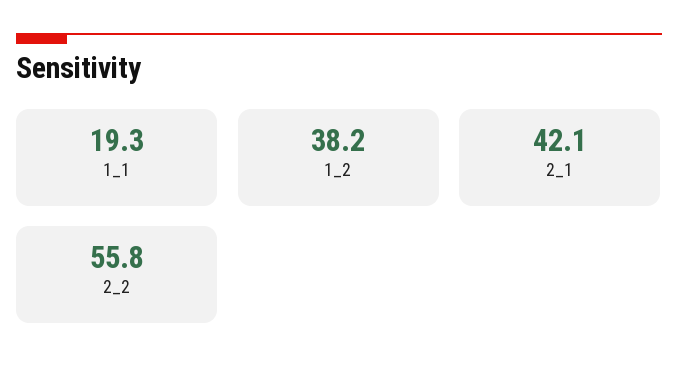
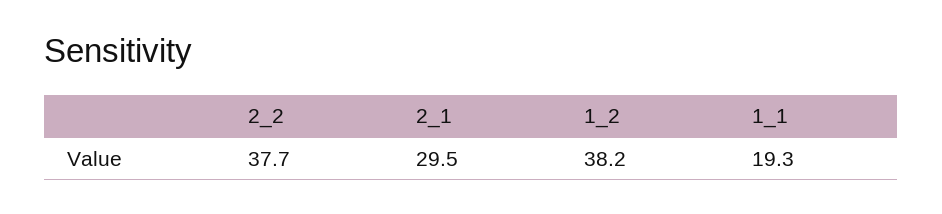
2_1: 42.1 -> 29.5
2_2: 55.8 -> 37.7

